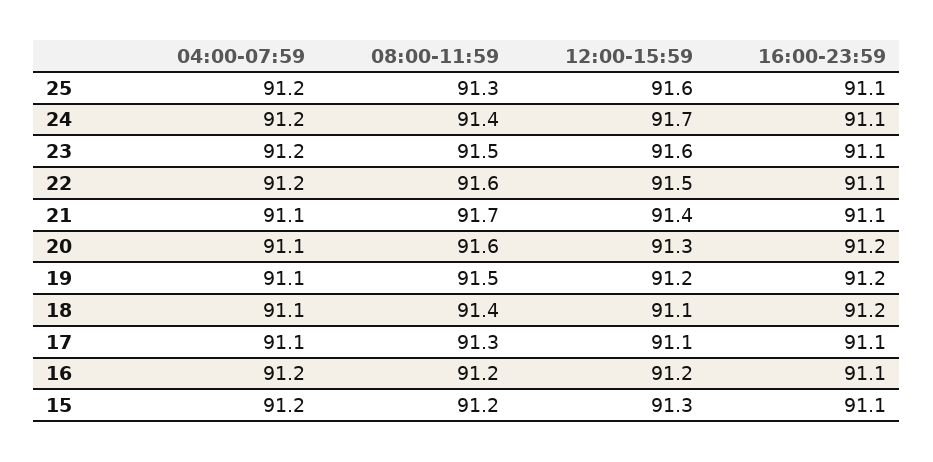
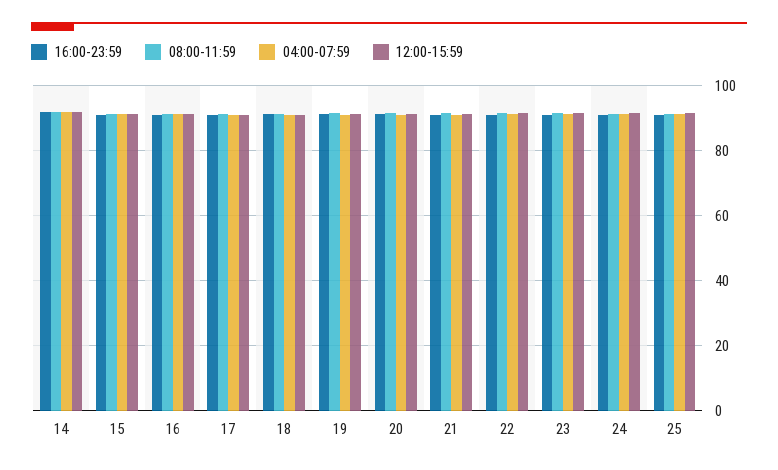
16:00-23:59, 14: none -> 92
08:00-11:59, 14: none -> 92
04:00-07:59, 14: none -> 92
12:00-15:59, 14: none -> 92

